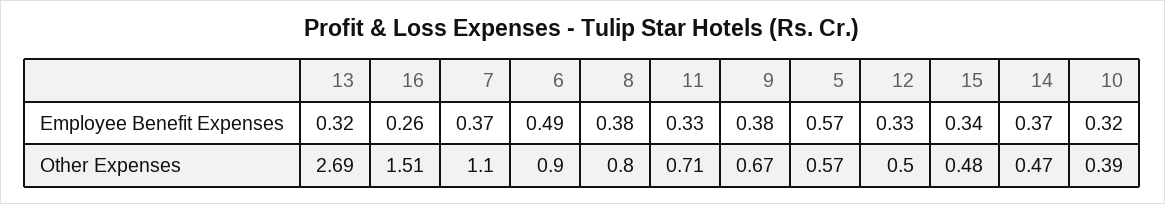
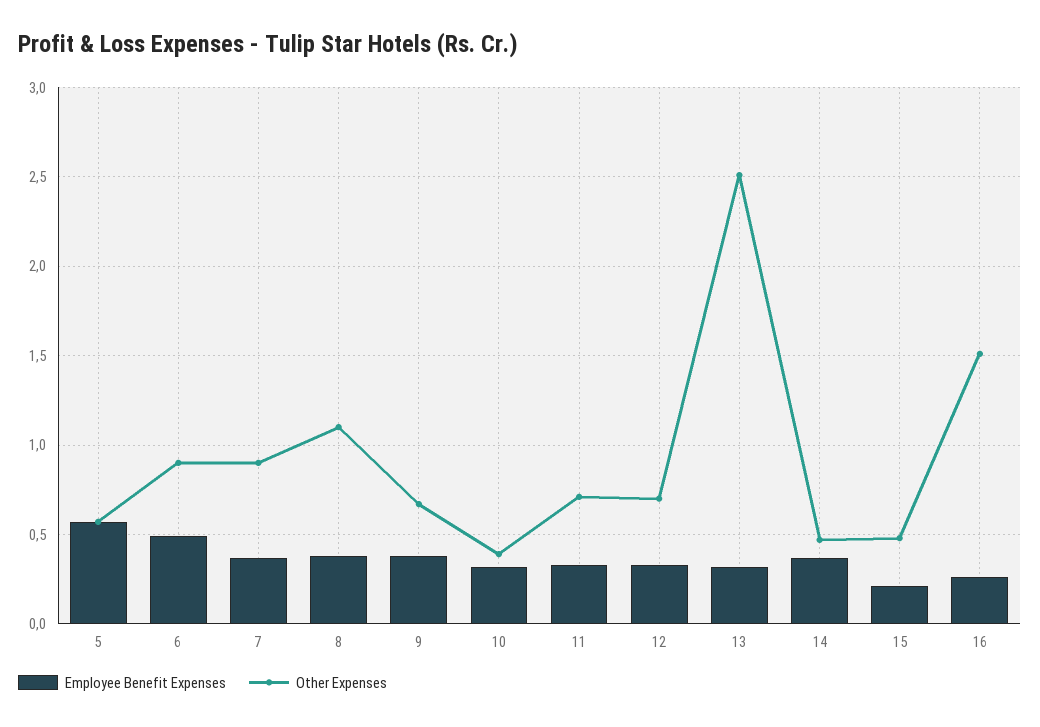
Employee Benefit Expenses, 15: 0.34 -> 0.2
Other Expenses, 13: 2.69 -> 2.5
Other Expenses, 7: 1.1 -> 0.9
Other Expenses, 8: 0.8 -> 1.1
Other Expenses, 12: 0.5 -> 0.7

